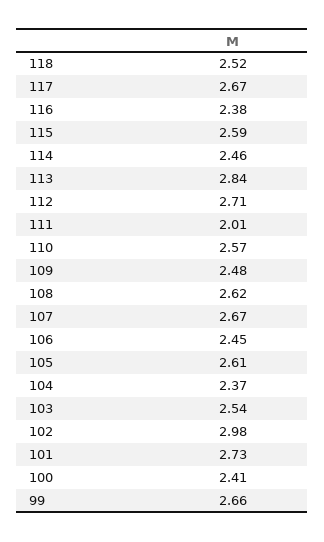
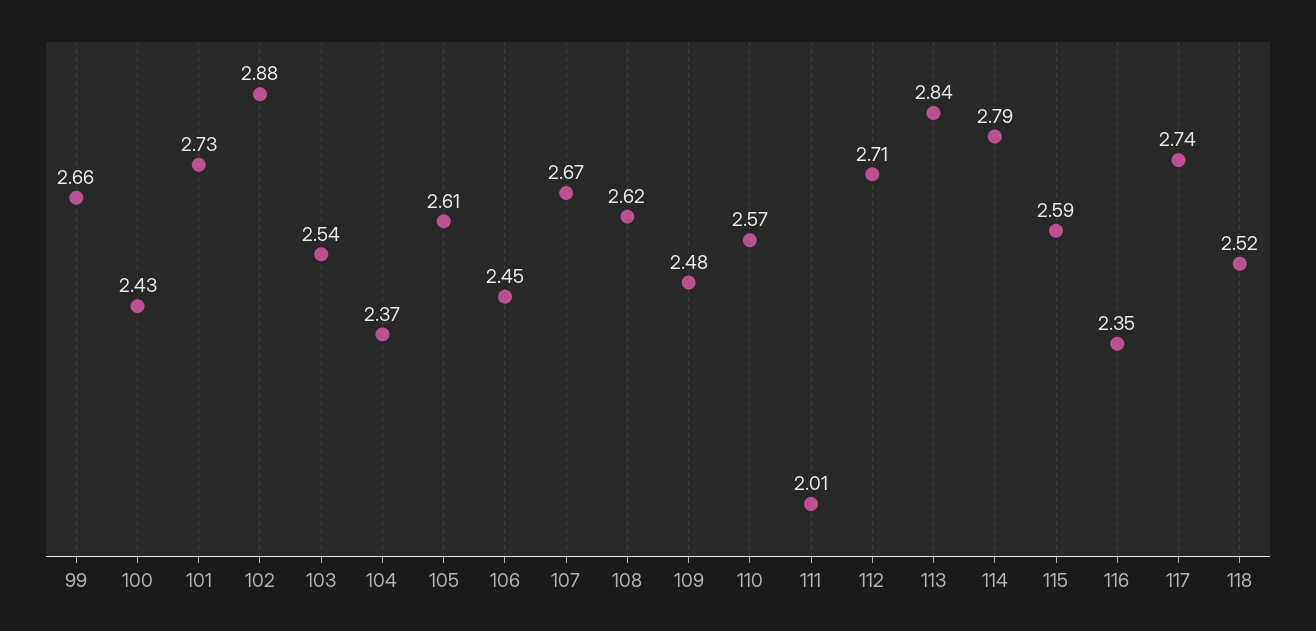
117: 2.67 -> 2.74
116: 2.38 -> 2.35
114: 2.46 -> 2.79
102: 2.98 -> 2.88
100: 2.41 -> 2.43

